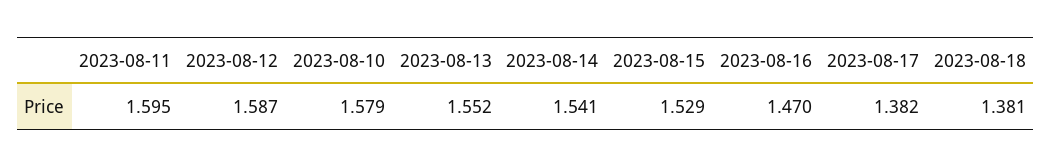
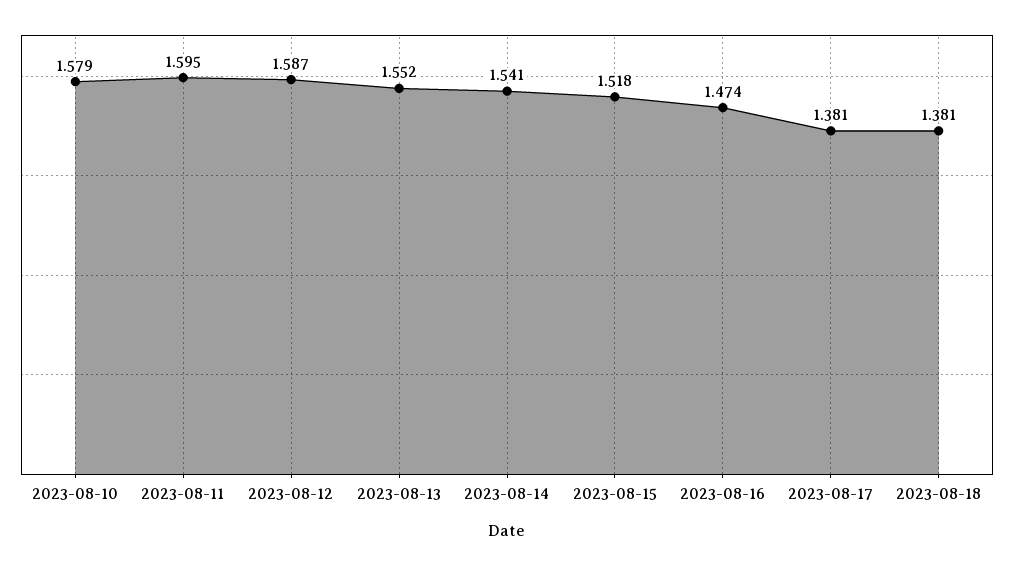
2023-08-15: 1.529 -> 1.518
2023-08-16: 1.47 -> 1.474
2023-08-17: 1.382 -> 1.381

